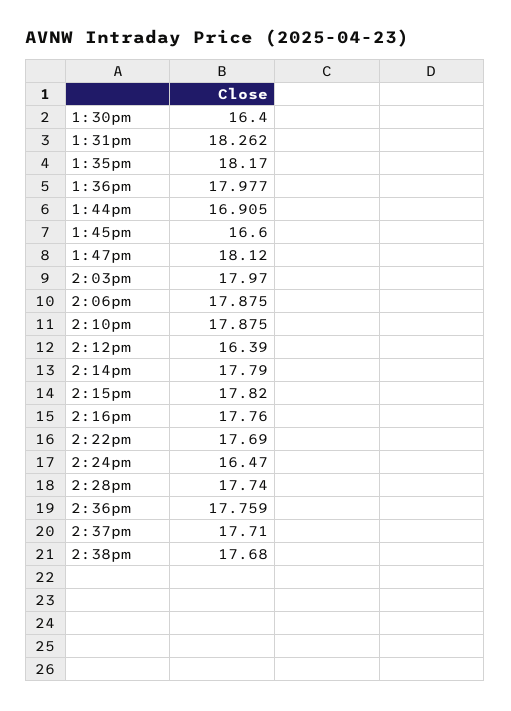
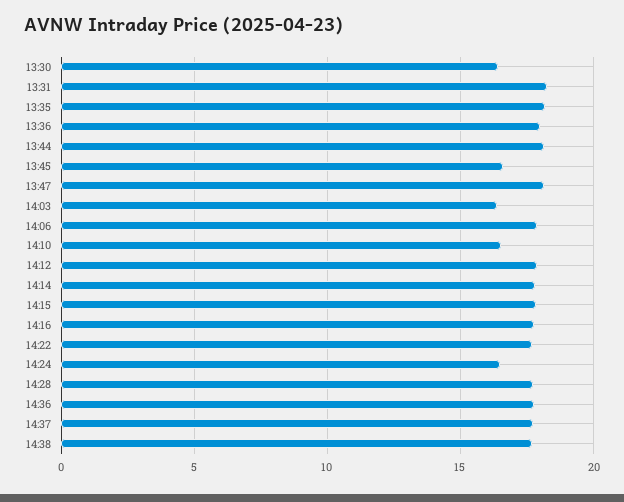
1:44pm: 16.905 -> 18
2:03pm: 17.97 -> 16.5
2:10pm: 17.875 -> 16.5
2:12pm: 16.39 -> 18

